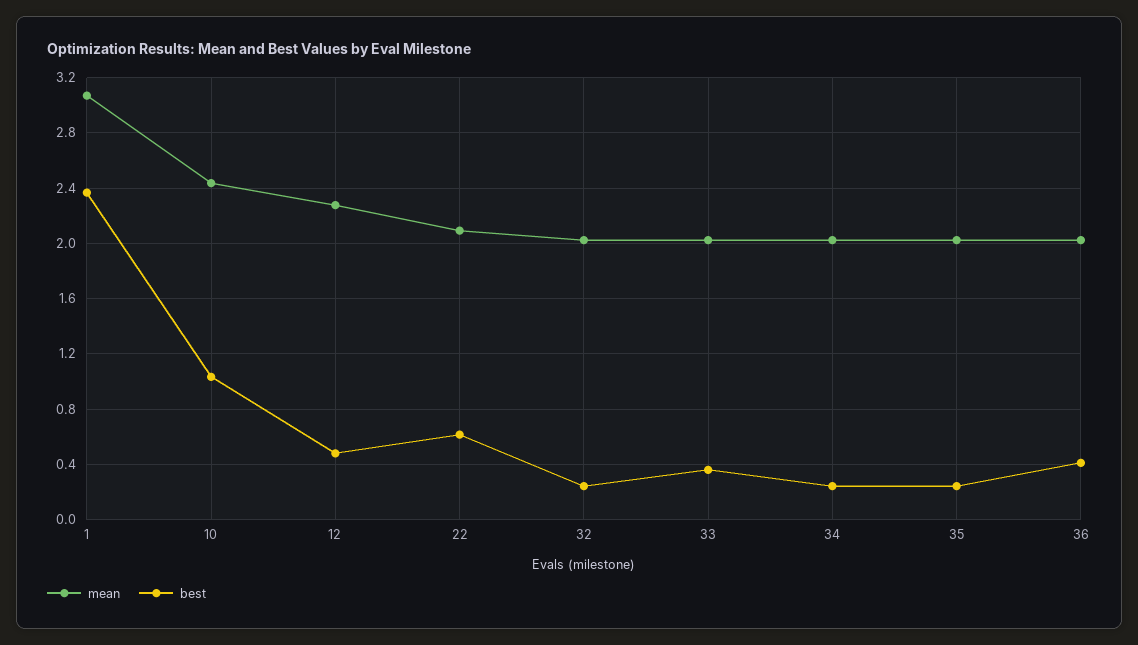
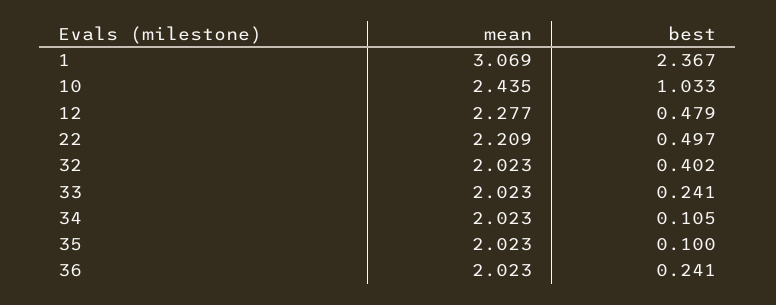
mean, 22: 2.1 -> 2.209
best, 22: 0.6 -> 0.497
best, 32: 0.25 -> 0.402
best, 33: 0.35 -> 0.241
best, 34: 0.25 -> 0.105
best, 35: 0.25 -> 0.1
best, 36: 0.4 -> 0.241

